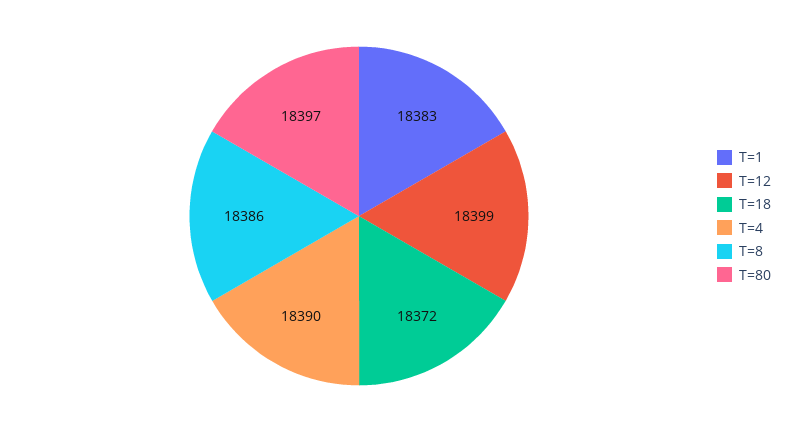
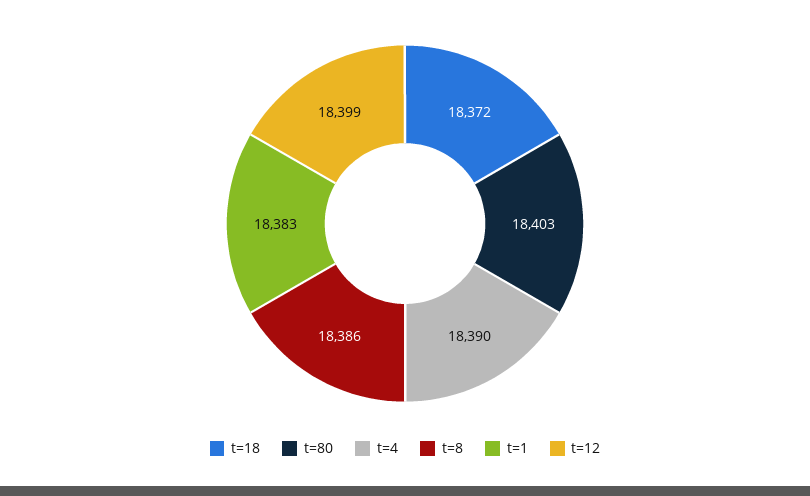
T=80: 18397 -> 18403

